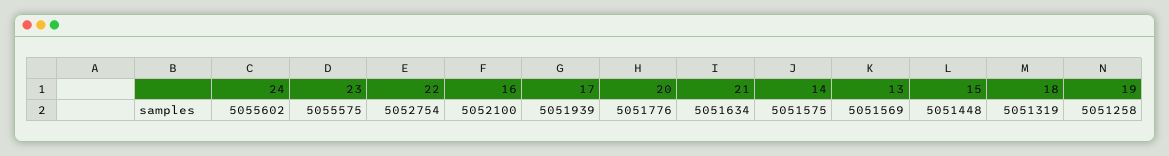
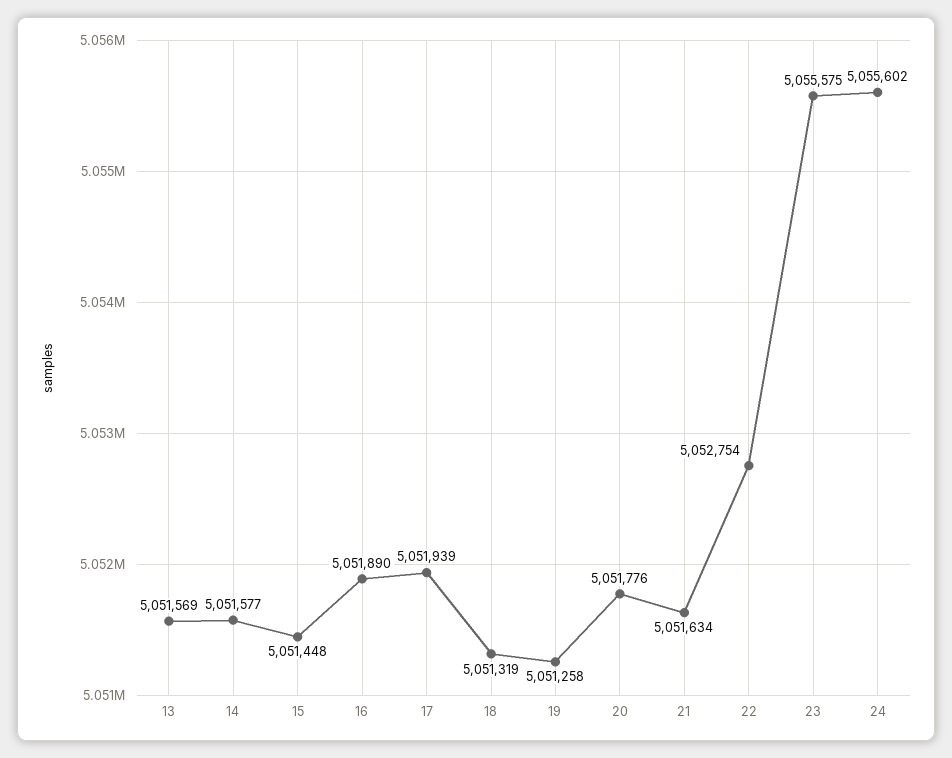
16: 5052100 -> 5051890
14: 5051575 -> 5051577

